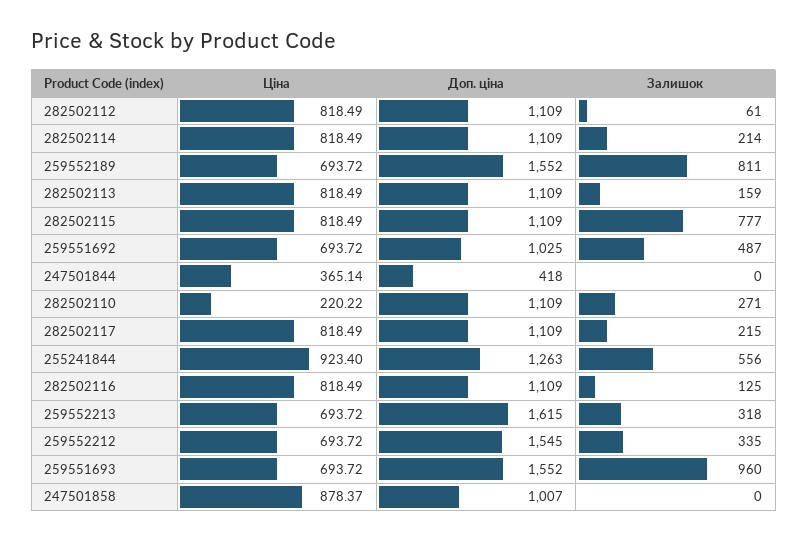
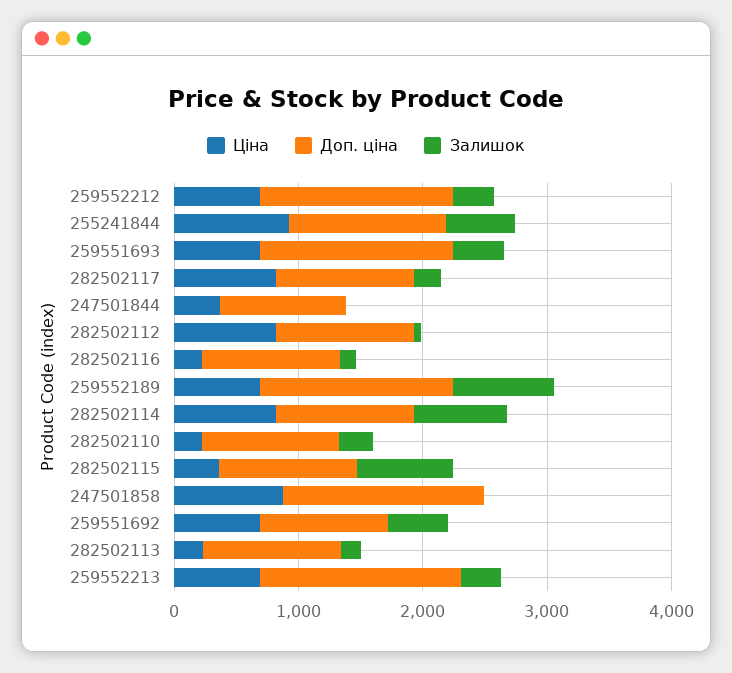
Залишок, 282502114: 214 -> 800
Ціна, 282502113: 818.49 -> 200
Ціна, 282502115: 818.49 -> 400
Доп. ціна, 247501844: 418 -> 1000
Ціна, 282502116: 818.49 -> 200
Залишок, 259551693: 960 -> 400
Доп. ціна, 247501858: 1007 -> 1600

